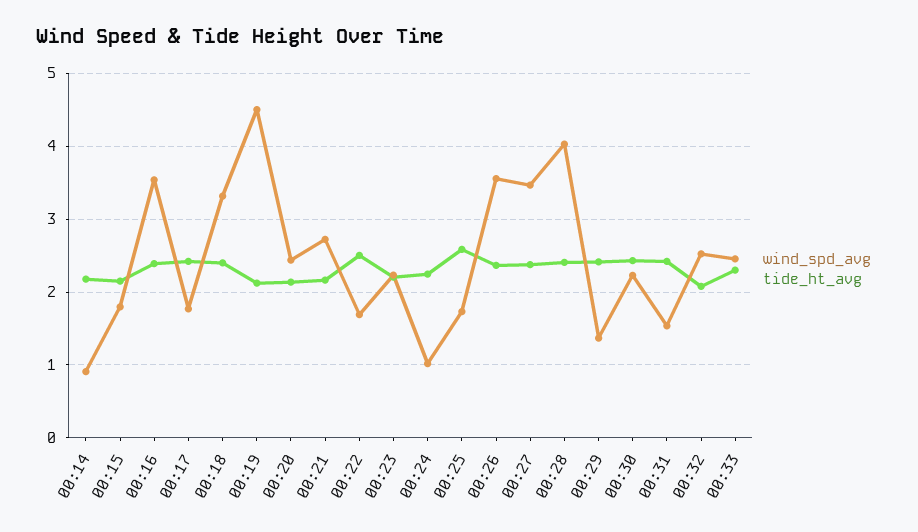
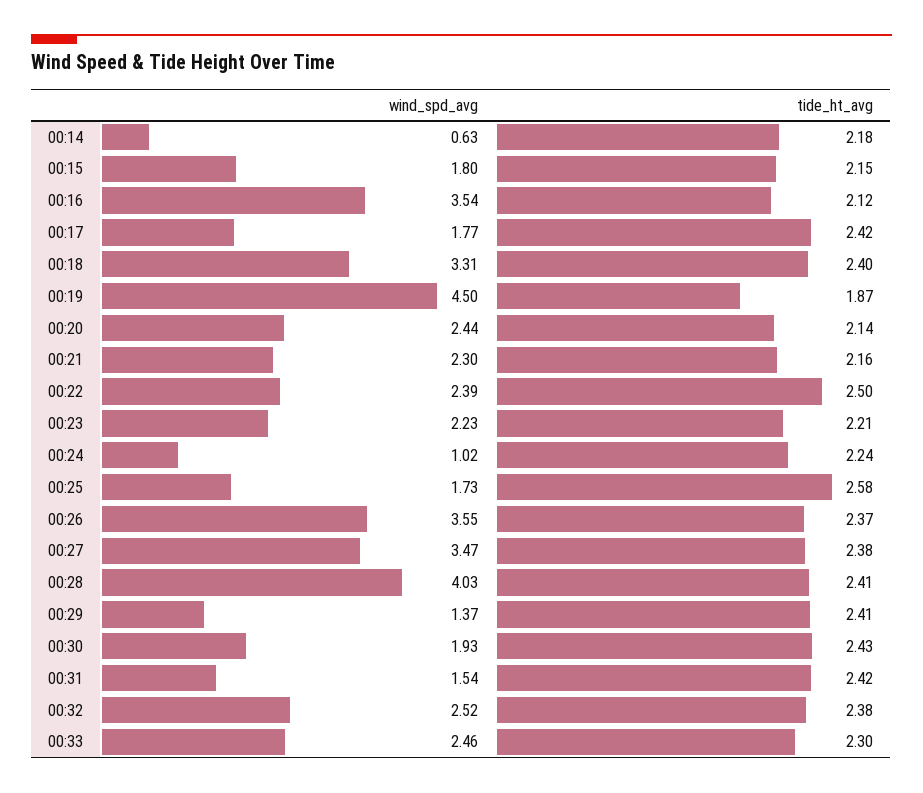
wind_spd_avg, 00:14: 0.9 -> 0.63
tide_ht_avg, 00:16: 2.4 -> 2.12
tide_ht_avg, 00:19: 2.1 -> 1.87
wind_spd_avg, 00:21: 2.7 -> 2.3
wind_spd_avg, 00:22: 1.7 -> 2.39
wind_spd_avg, 00:30: 2.2 -> 1.93
tide_ht_avg, 00:32: 2.1 -> 2.38

